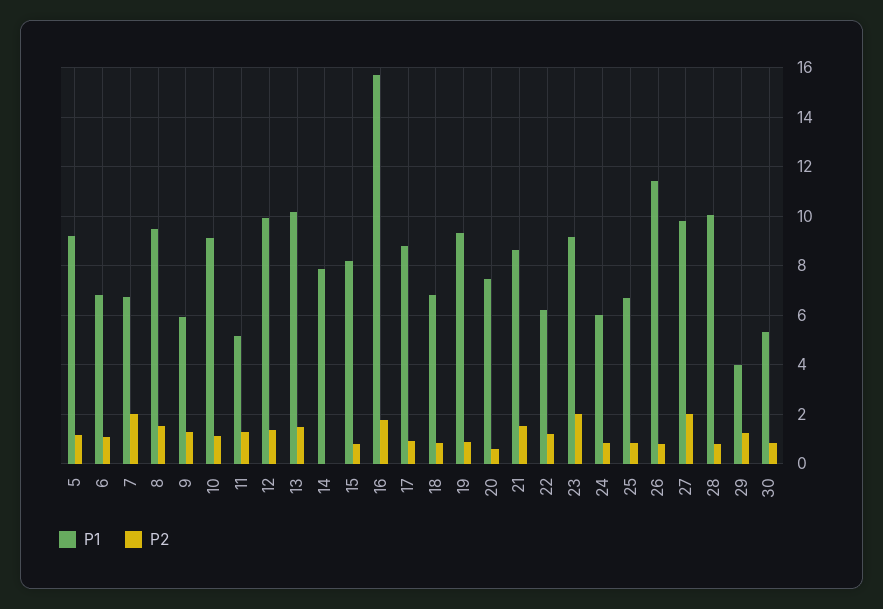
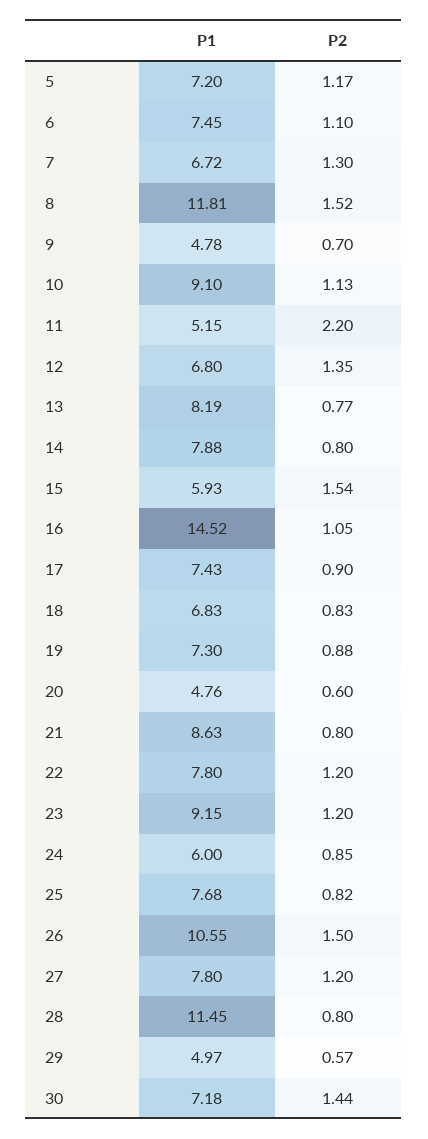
P1, 5: 9.25 -> 7.2
P1, 6: 6.75 -> 7.45
P2, 7: 2 -> 1.3
P1, 8: 9.5 -> 11.81
P1, 9: 6 -> 4.78
P2, 9: 1.25 -> 0.7
P2, 11: 1.25 -> 2.2
P1, 12: 10 -> 6.8
P1, 13: 10.25 -> 8.19
P2, 13: 1.5 -> 0.77
P2, 14: 0 -> 0.8
P1, 15: 8.25 -> 5.93
P2, 15: 0.75 -> 1.54
P1, 16: 15.75 -> 14.52
P2, 16: 1.75 -> 1.05
P1, 17: 8.75 -> 7.43
P1, 19: 9.25 -> 7.3
P1, 20: 7.5 -> 4.76
P2, 21: 1.5 -> 0.8
P1, 22: 6.25 -> 7.8
P2, 23: 2 -> 1.2
P1, 25: 6.75 -> 7.68
P1, 26: 11.5 -> 10.55
P2, 26: 0.75 -> 1.5
P1, 27: 9.75 -> 7.8
P2, 27: 2 -> 1.2
P1, 28: 10 -> 11.45
P1, 29: 4 -> 4.97
P2, 29: 1.25 -> 0.57
P1, 30: 5.25 -> 7.18
P2, 30: 0.75 -> 1.44

